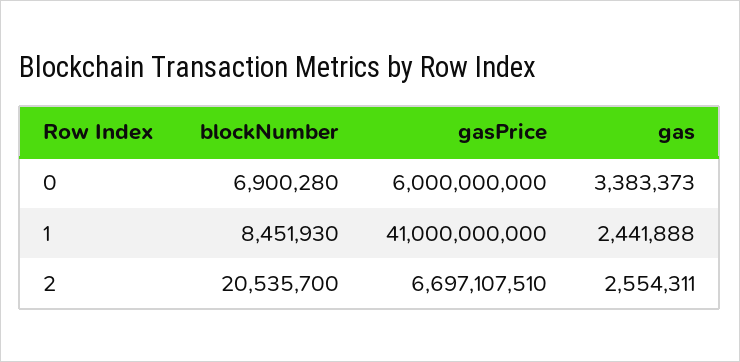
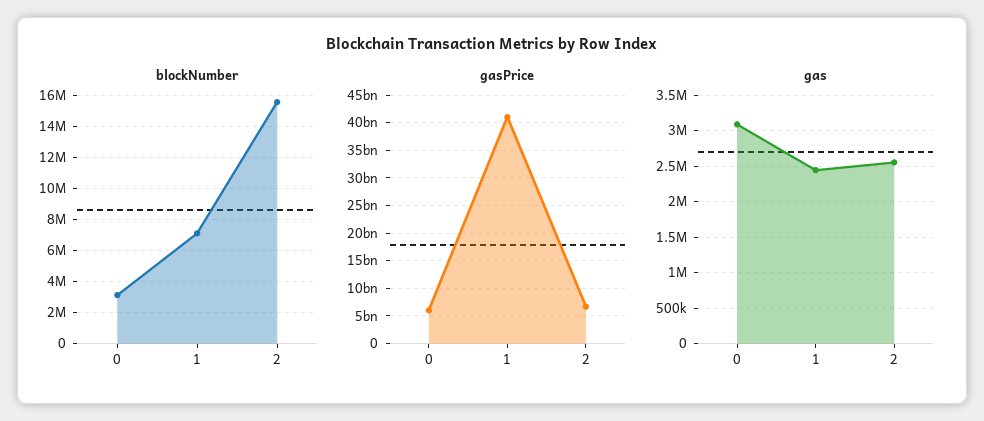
blockNumber, 0: 6900280 -> 3000000
gas, 0: 3383373 -> 3100000
blockNumber, 1: 8451930 -> 7000000
blockNumber, 2: 20535700 -> 15500000

